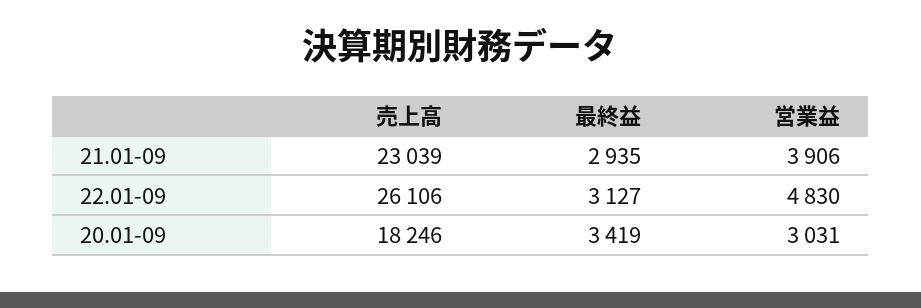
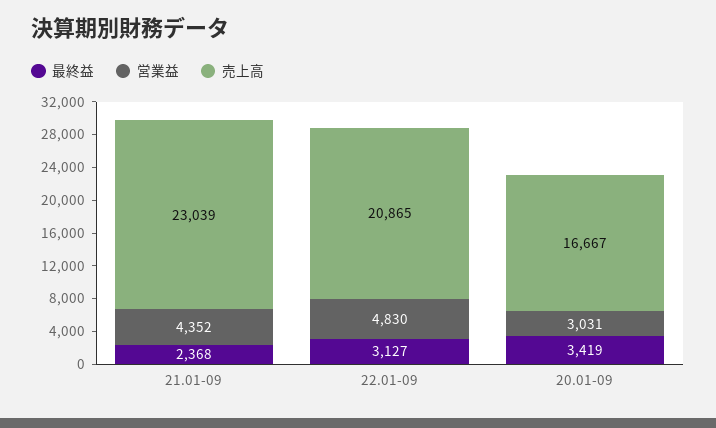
最終益, 21.01-09: 2935 -> 2368
営業益, 21.01-09: 3906 -> 4352
売上高, 22.01-09: 26106 -> 20865
売上高, 20.01-09: 18246 -> 16667

